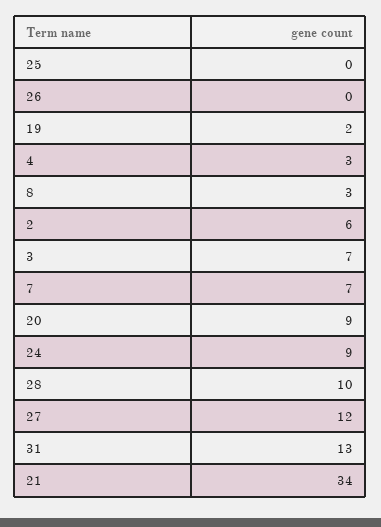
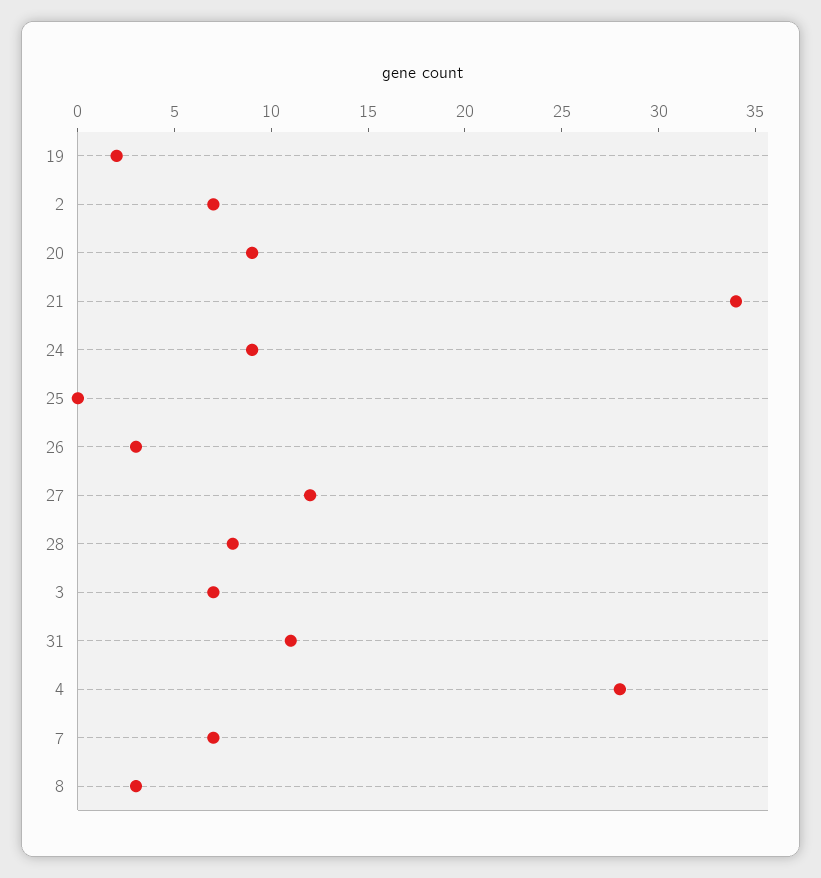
26: 0 -> 3
4: 3 -> 28
2: 6 -> 7
28: 10 -> 8
31: 13 -> 11

